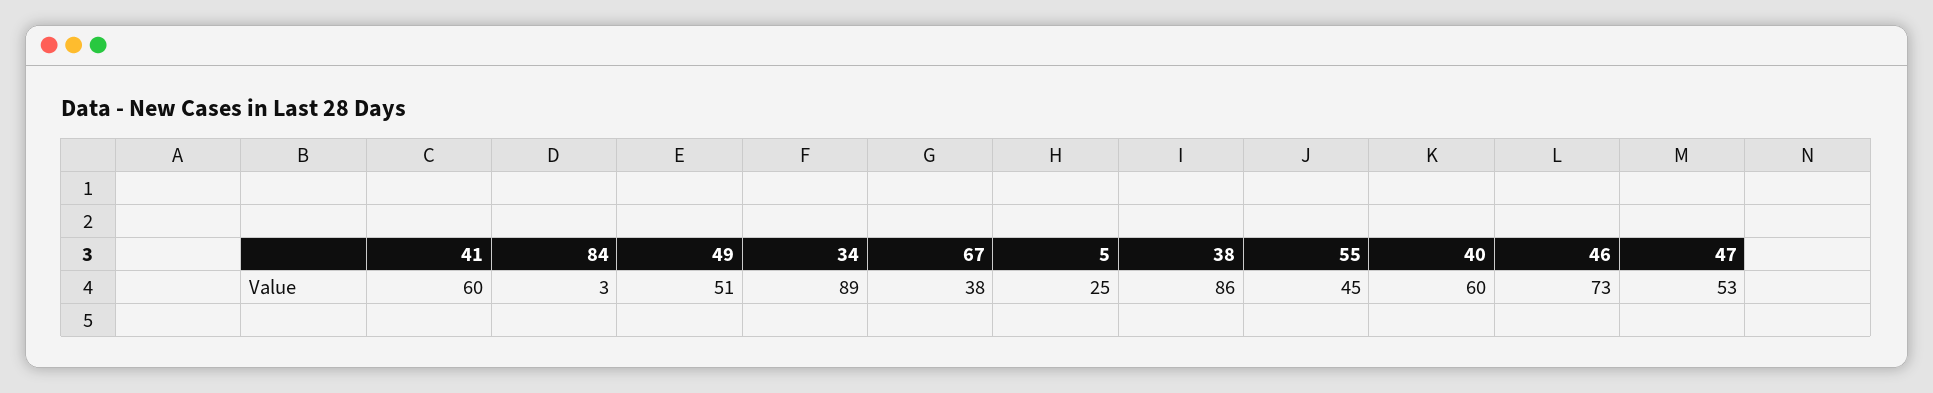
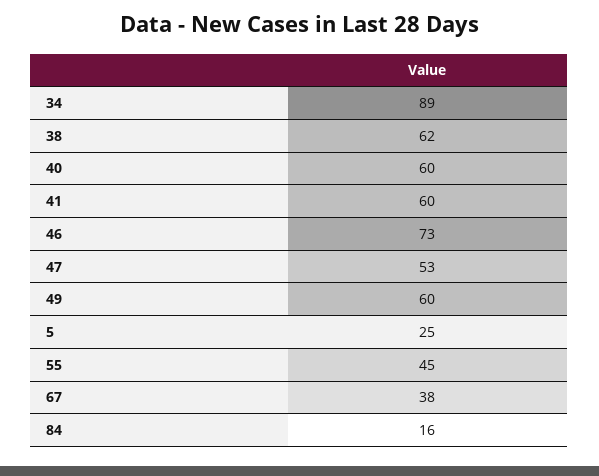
84: 3 -> 16
49: 51 -> 60
38: 86 -> 62

